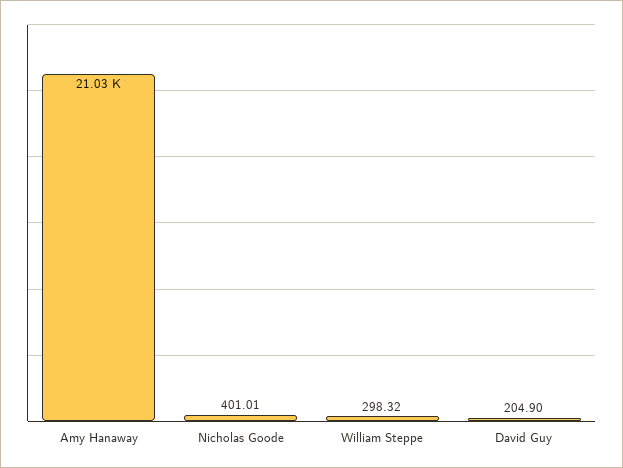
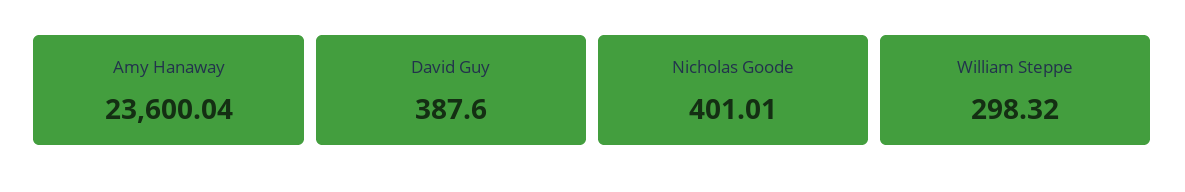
Amy Hanaway: 21030 -> 23600.04
David Guy: 204.9 -> 387.6

